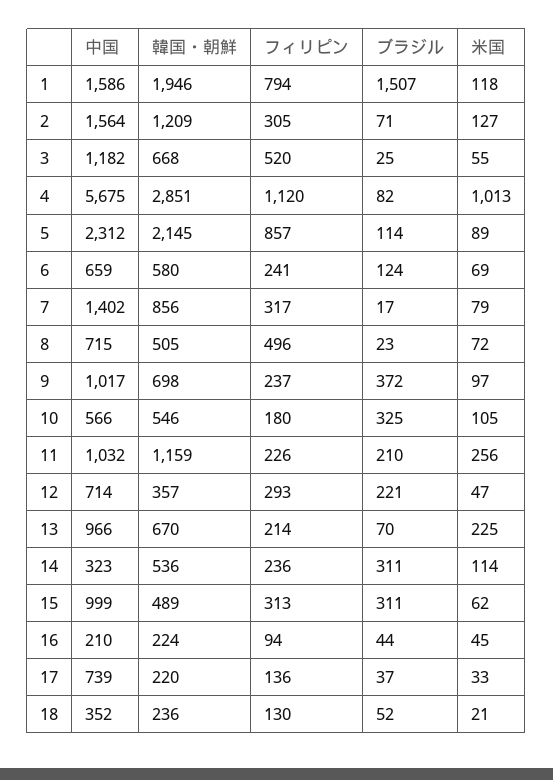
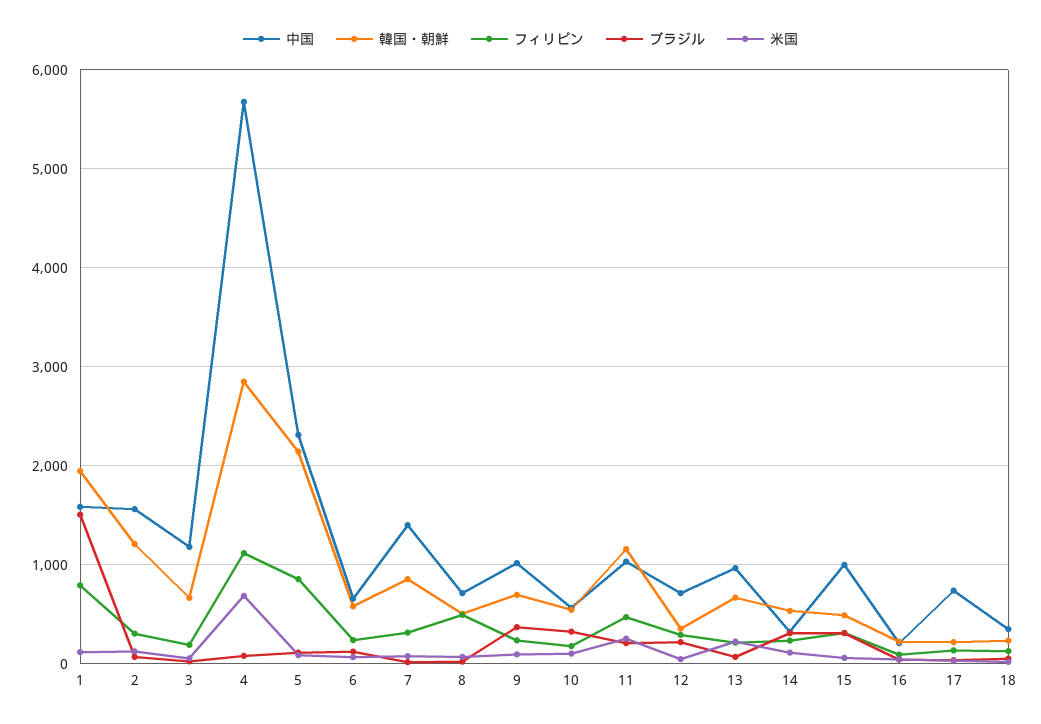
フィリピン, 3: 520 -> 200
米国, 4: 1013 -> 700
フィリピン, 11: 226 -> 500

